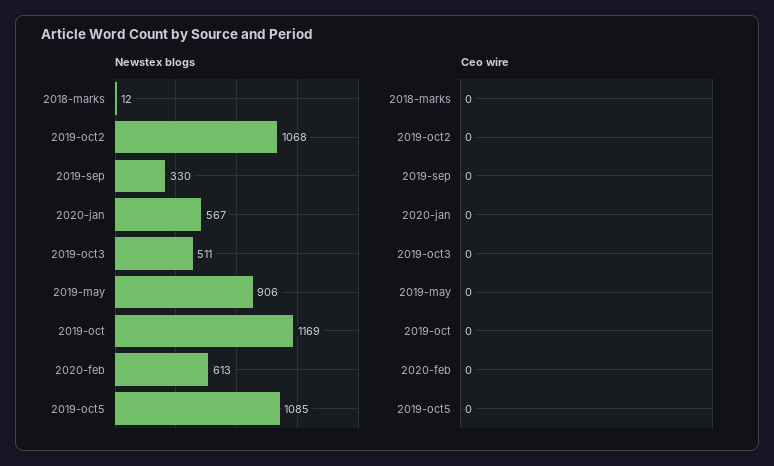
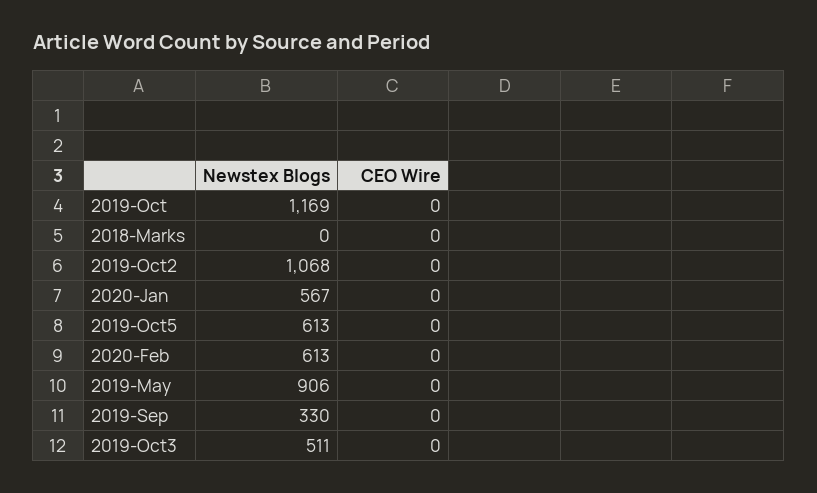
Newstex blogs, 2018-marks: 12 -> 0
Newstex blogs, 2019-oct5: 1085 -> 613

